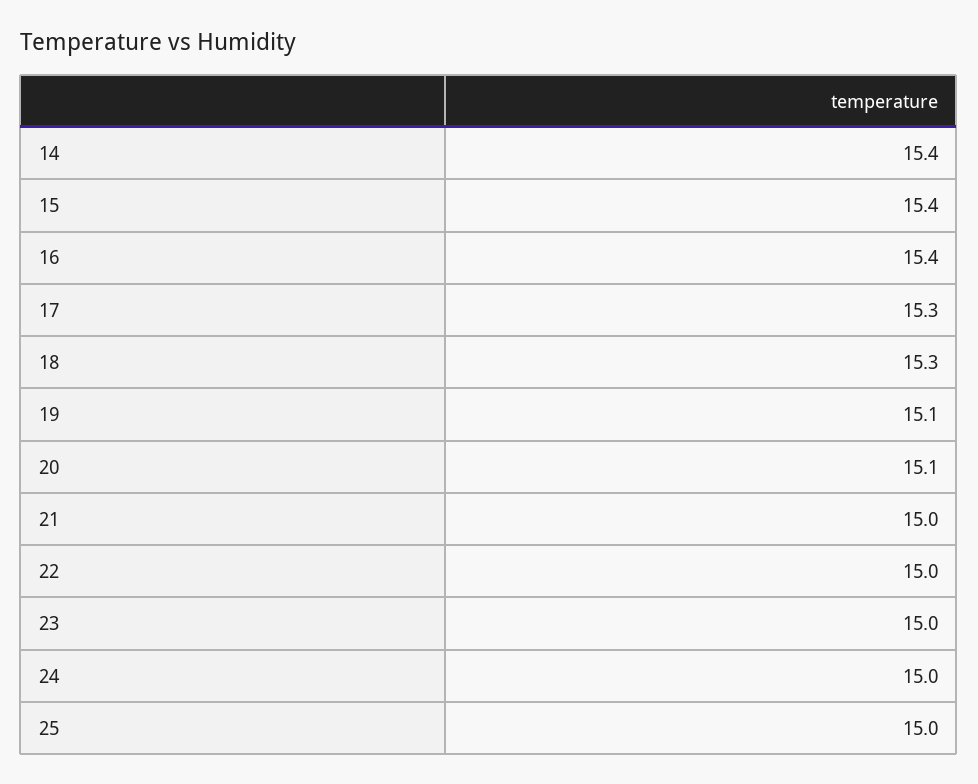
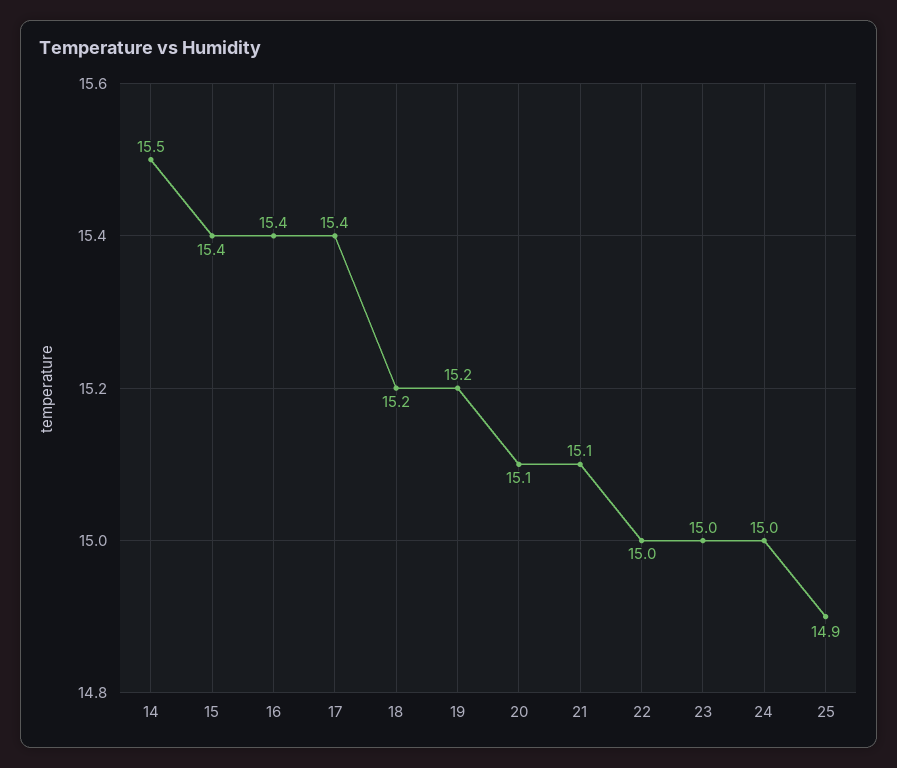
14: 15.4 -> 15.5
17: 15.3 -> 15.4
18: 15.3 -> 15.2
19: 15.1 -> 15.2
21: 15 -> 15.1
25: 15 -> 14.9

